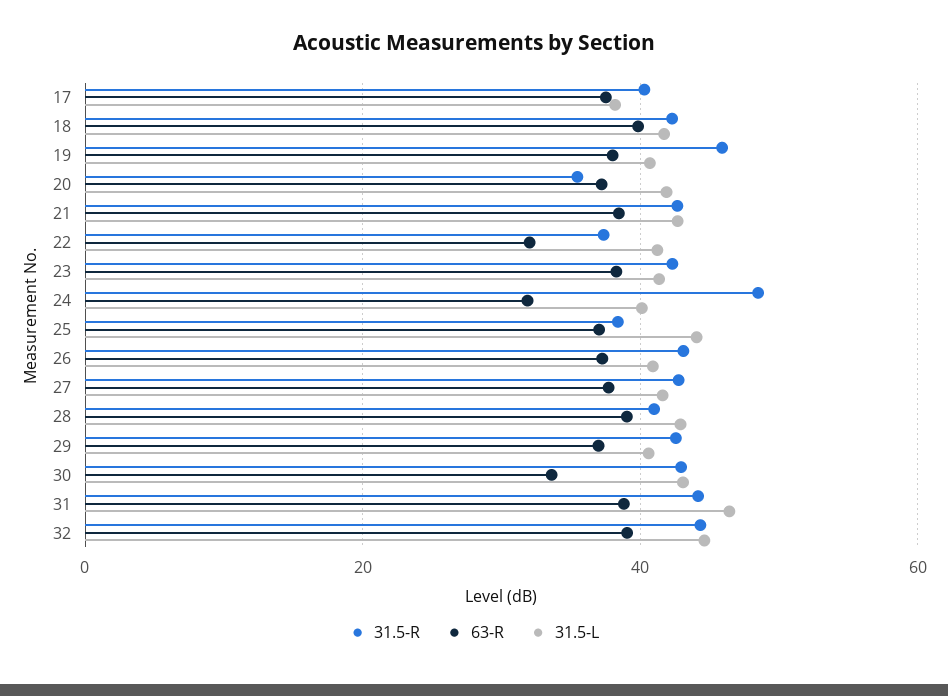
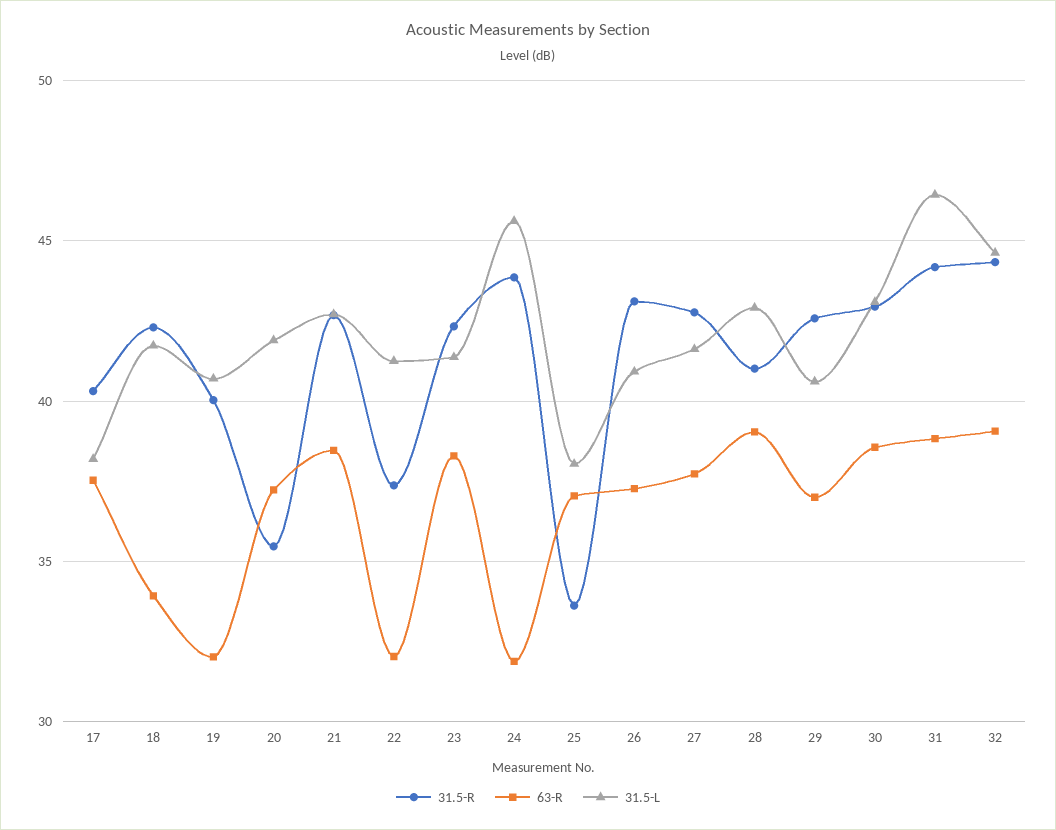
63-R, 18: 40 -> 34
31.5-R, 19: 46 -> 40
63-R, 19: 38 -> 32
31.5-R, 24: 48 -> 44
31.5-L, 24: 40 -> 45.5
31.5-R, 25: 38 -> 33.5
31.5-L, 25: 44 -> 38
63-R, 30: 34 -> 38.5

